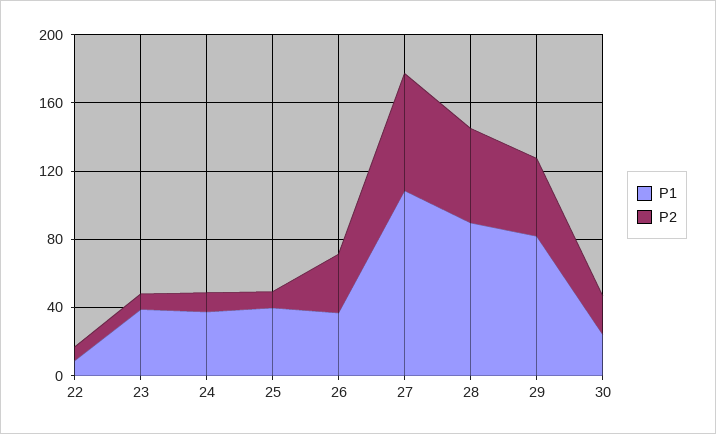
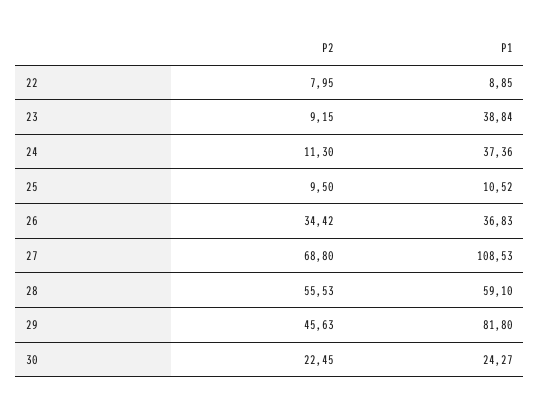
P1, 25: 40 -> 10.52
P1, 28: 90 -> 59.1

